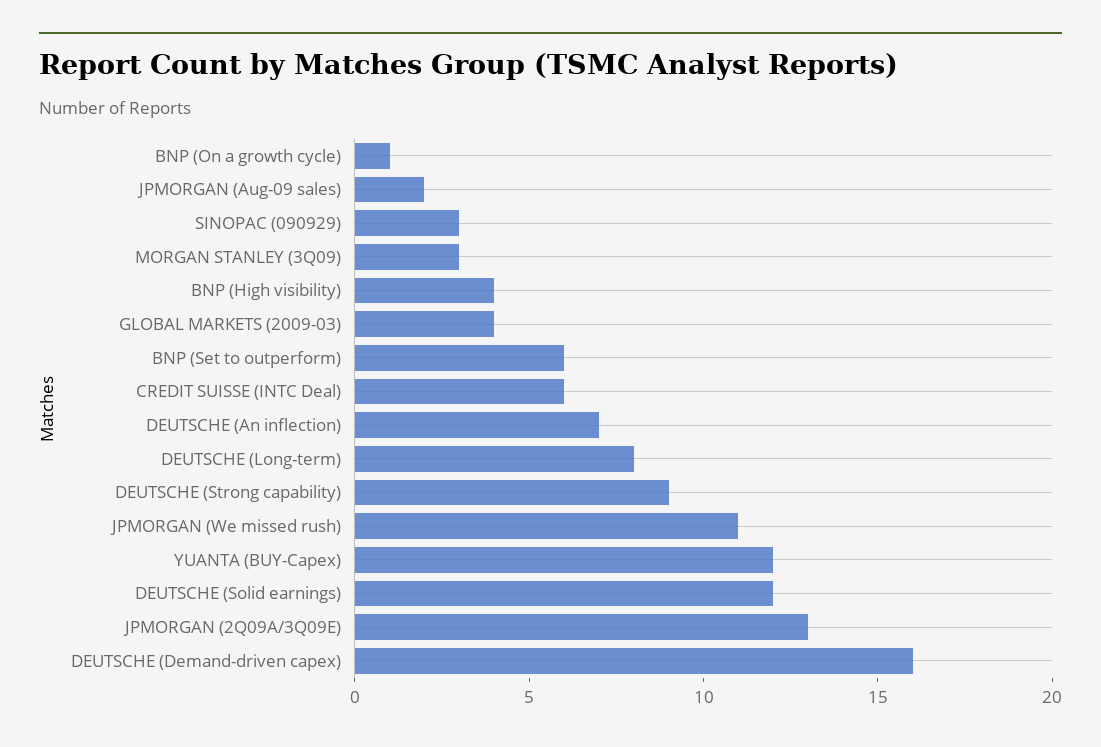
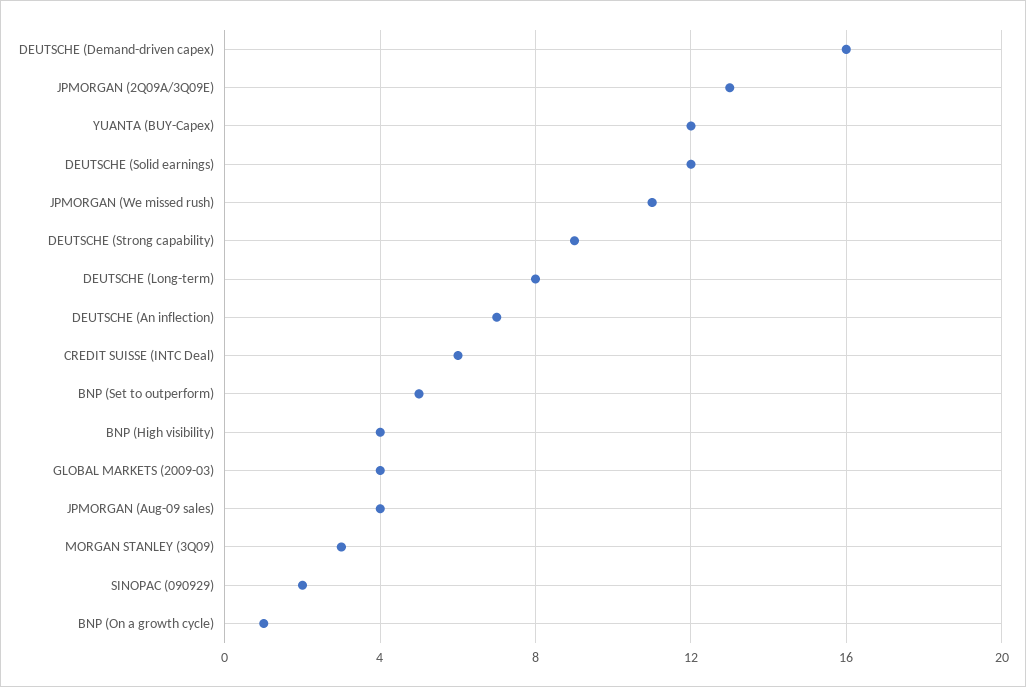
JPMORGAN (Aug-09 sales): 2 -> 4
SINOPAC (090929): 3 -> 2
BNP (Set to outperform): 6 -> 5

